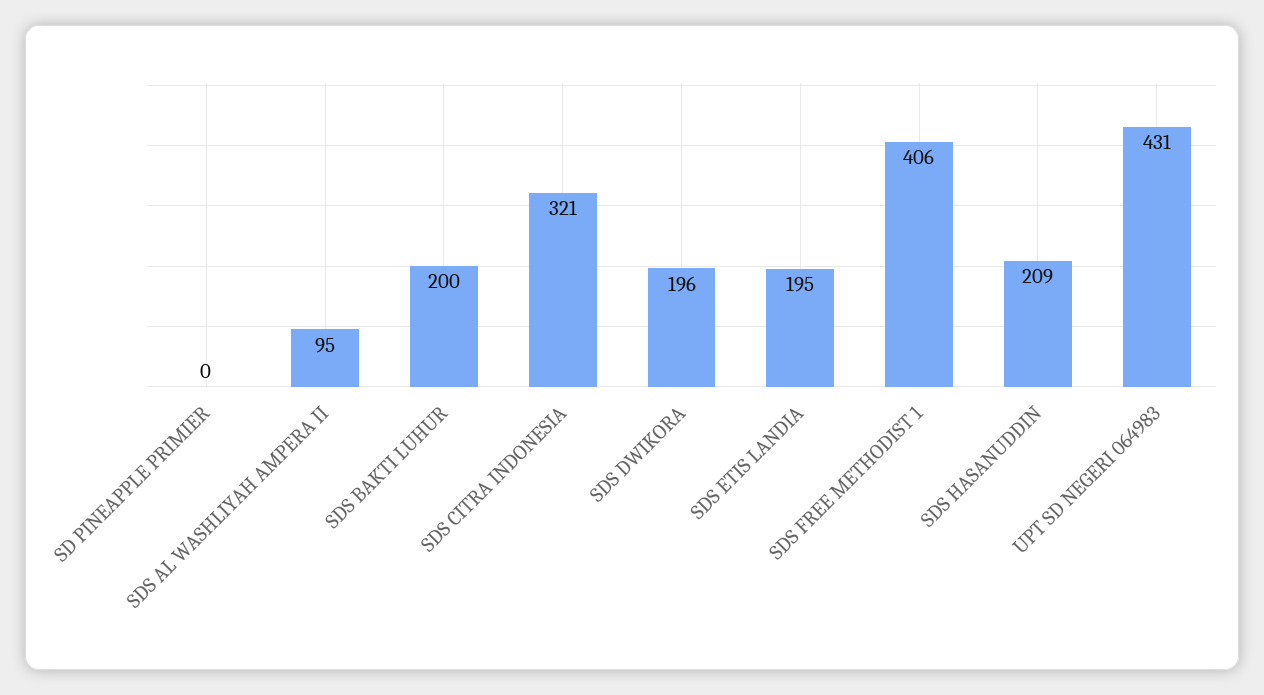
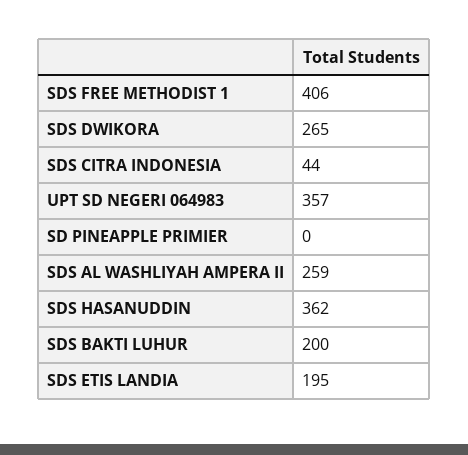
SDS AL WASHLIYAH AMPERA II: 95 -> 259
SDS CITRA INDONESIA: 321 -> 44
SDS DWIKORA: 196 -> 265
SDS HASANUDDIN: 209 -> 362
UPT SD NEGERI 064983: 431 -> 357

